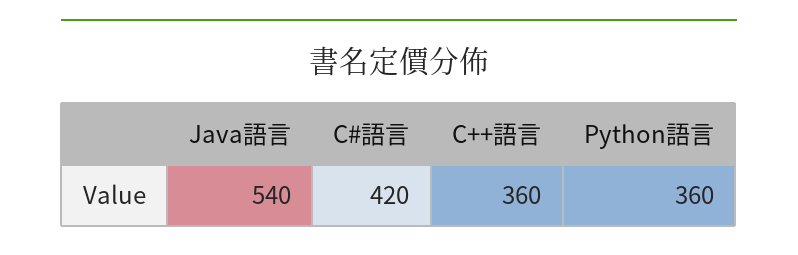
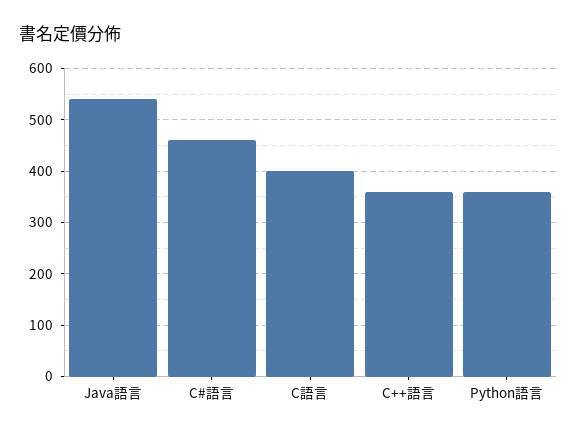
C#語言: 420 -> 460
C語言: none -> 400

